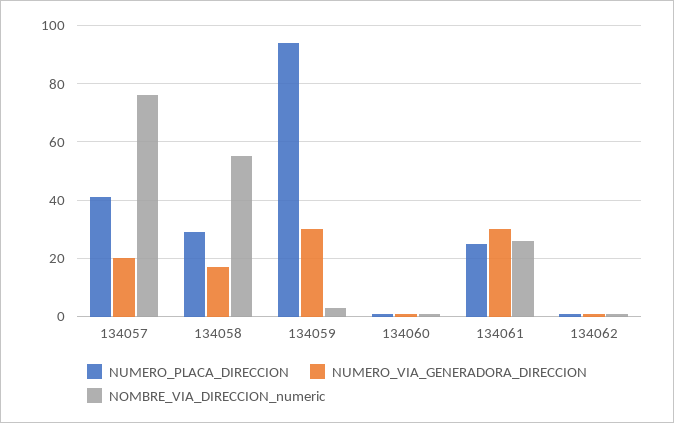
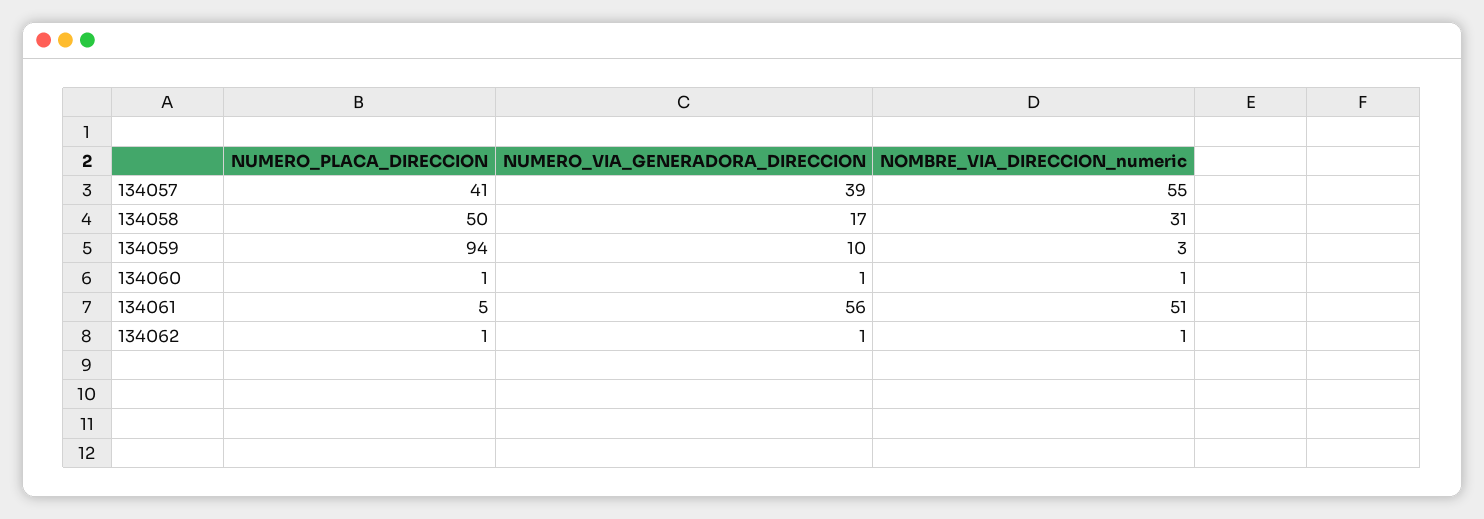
NUMERO_VIA_GENERADORA_DIRECCION, 134057: 20 -> 39
NOMBRE_VIA_DIRECCION_numeric, 134057: 75 -> 55
NUMERO_PLACA_DIRECCION, 134058: 30 -> 50
NOMBRE_VIA_DIRECCION_numeric, 134058: 55 -> 31
NUMERO_VIA_GENERADORA_DIRECCION, 134059: 30 -> 10
NUMERO_PLACA_DIRECCION, 134061: 25 -> 5
NUMERO_VIA_GENERADORA_DIRECCION, 134061: 30 -> 56
NOMBRE_VIA_DIRECCION_numeric, 134061: 25 -> 51

